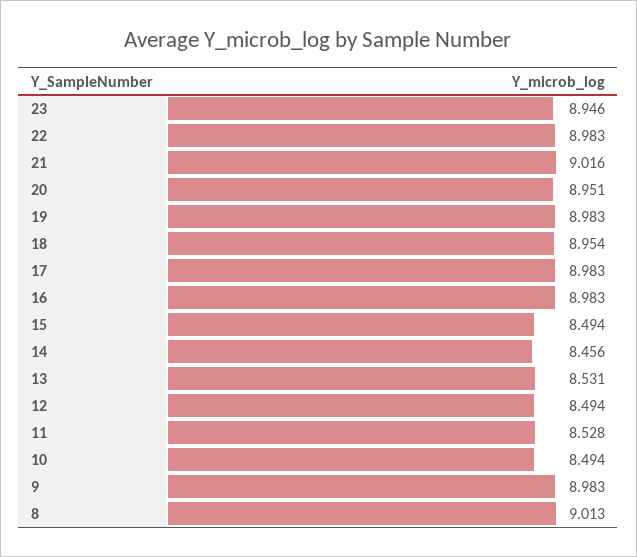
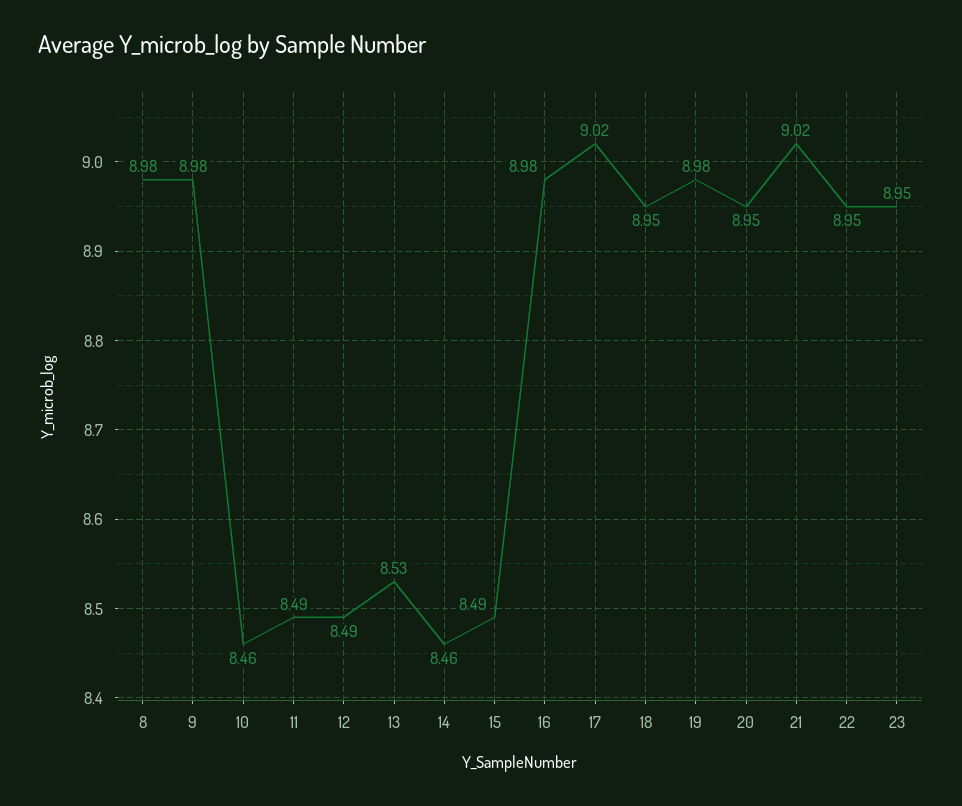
22: 8.983 -> 8.95
17: 8.983 -> 9.02
11: 8.528 -> 8.49
10: 8.494 -> 8.46
8: 9.013 -> 8.98

